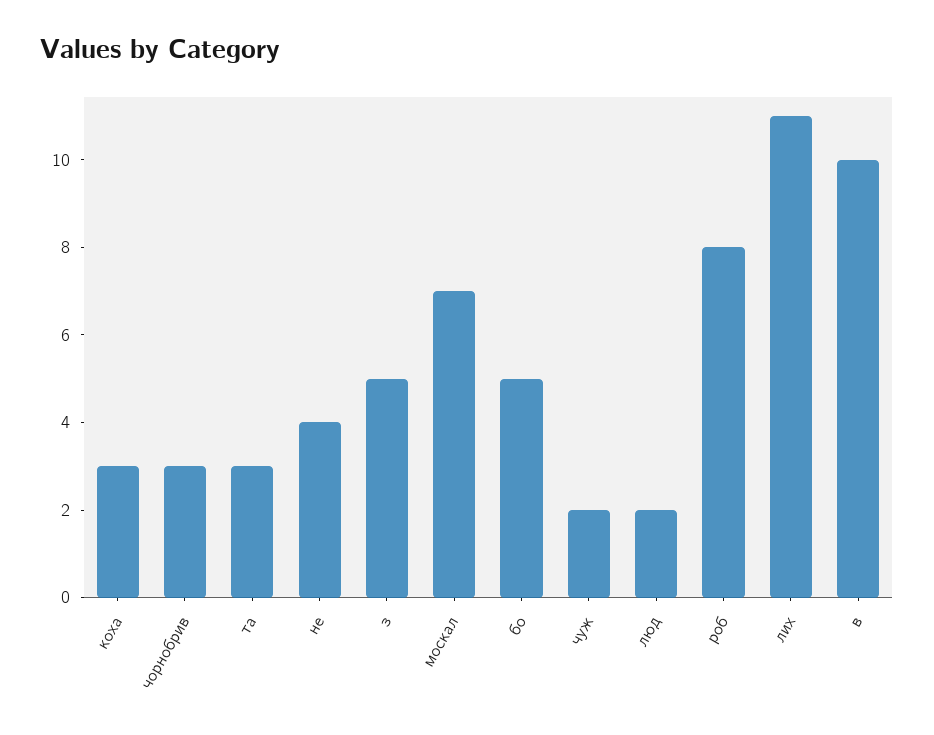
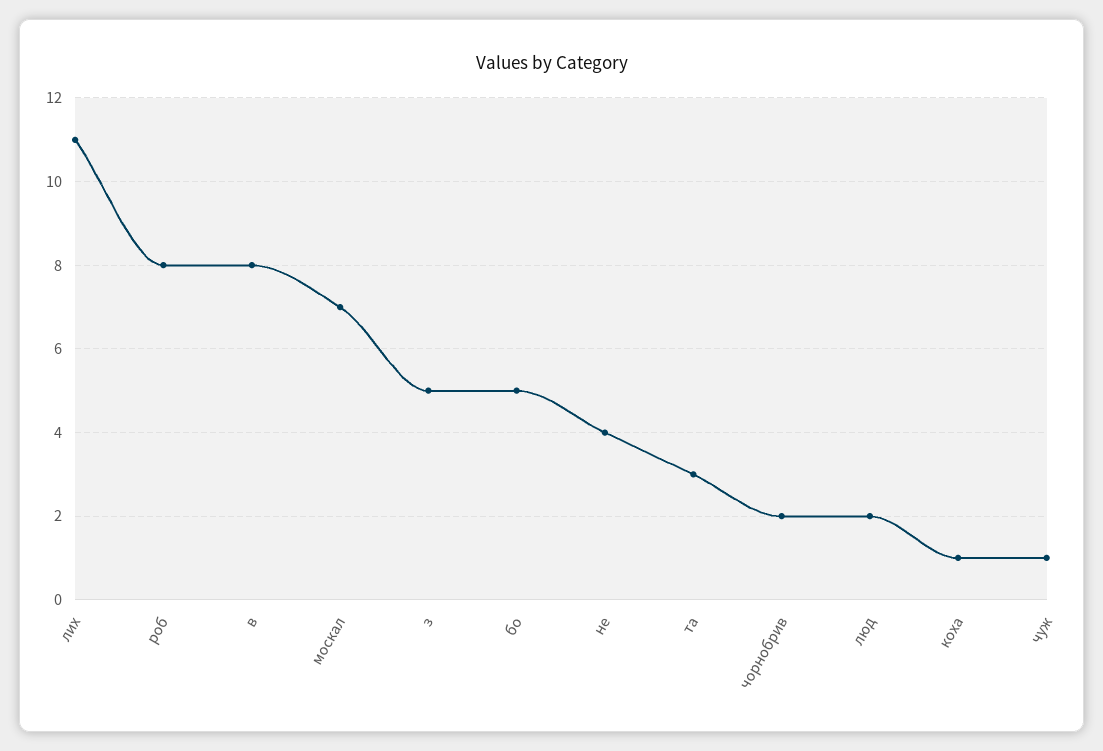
коха: 3 -> 1
чорнобрив: 3 -> 2
чуж: 2 -> 1
в: 10 -> 8

